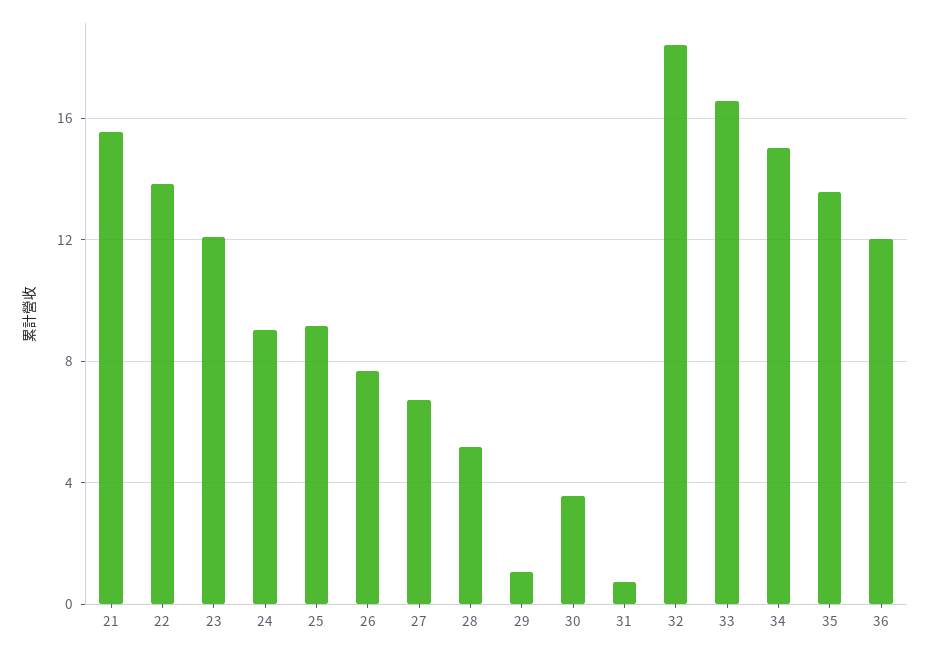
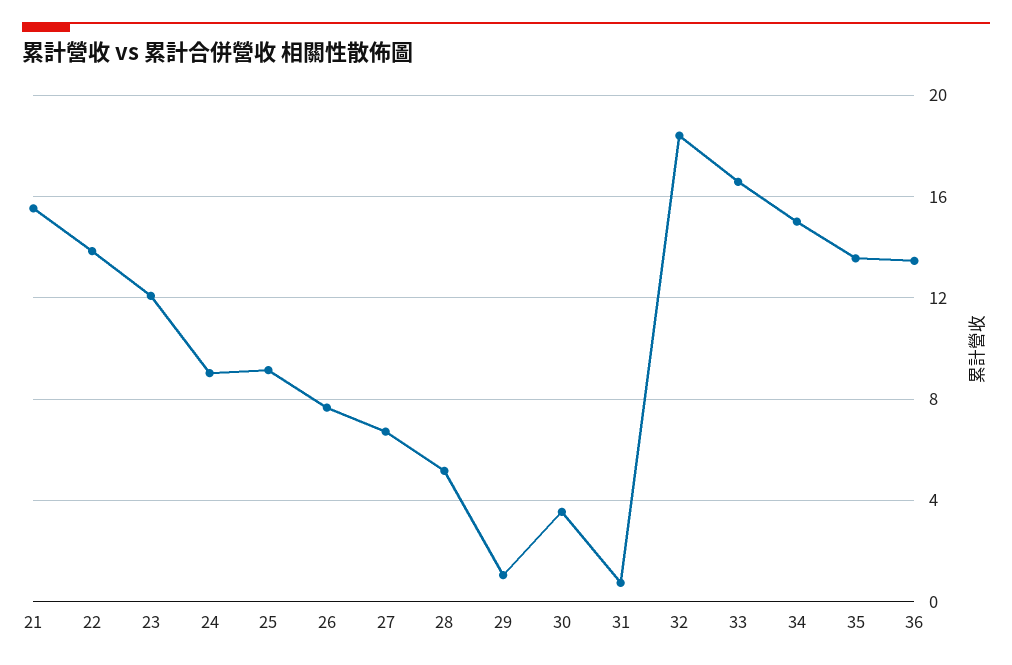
36: 12 -> 13.5

